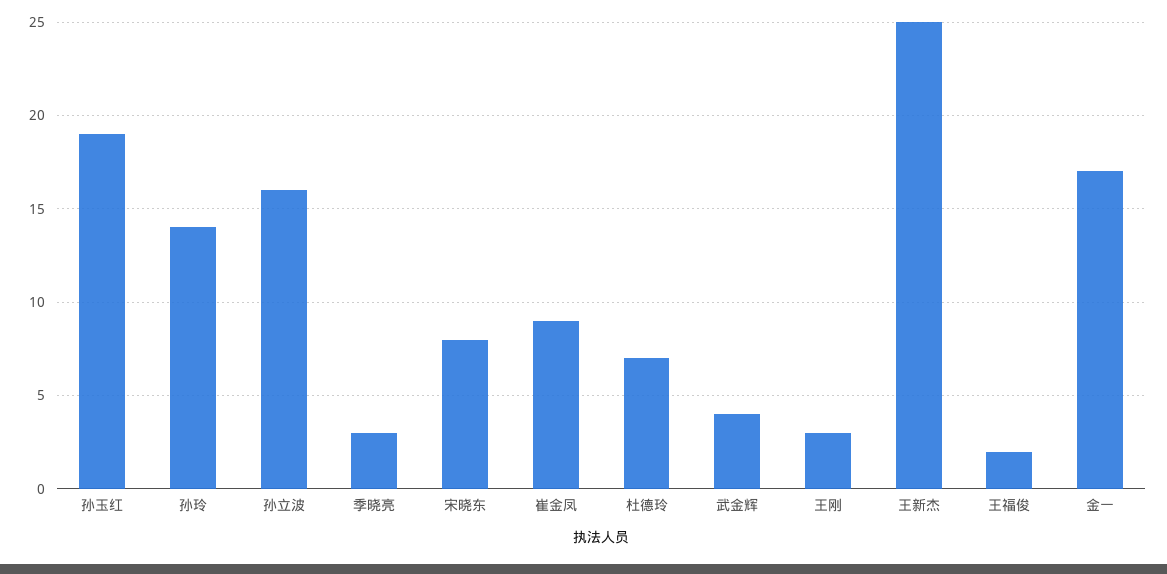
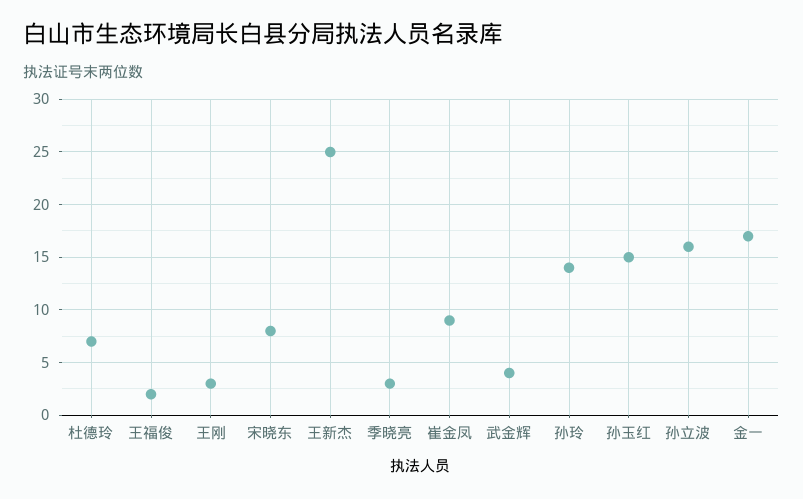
孙玉红: 19 -> 15

